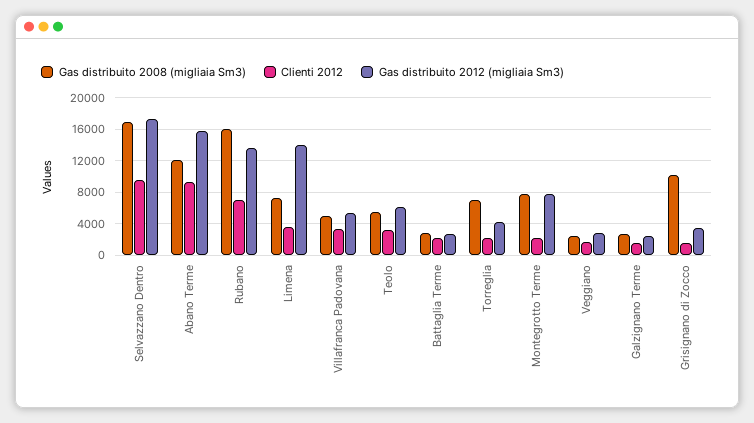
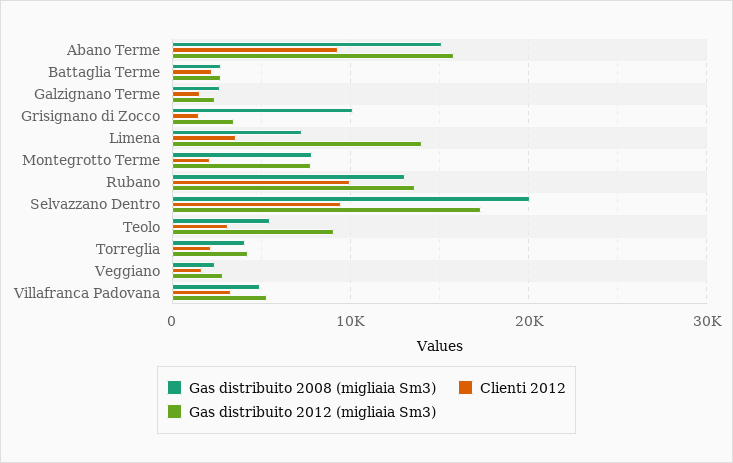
Gas distribuito 2008 (migliaia Sm3), Selvazzano Dentro: 17000 -> 20000
Gas distribuito 2008 (migliaia Sm3), Abano Terme: 12000 -> 15000
Gas distribuito 2008 (migliaia Sm3), Rubano: 16000 -> 13000
Clienti 2012, Rubano: 7000 -> 10000
Gas distribuito 2012 (migliaia Sm3), Teolo: 6000 -> 9000
Gas distribuito 2008 (migliaia Sm3), Torreglia: 7000 -> 4000

